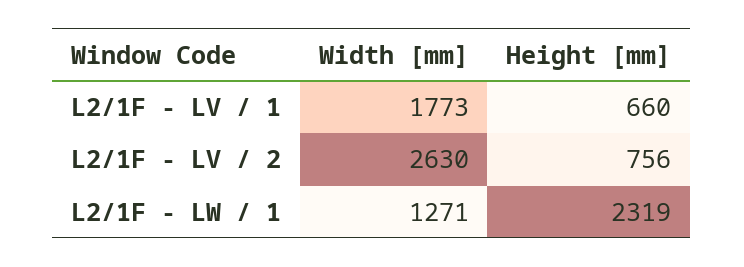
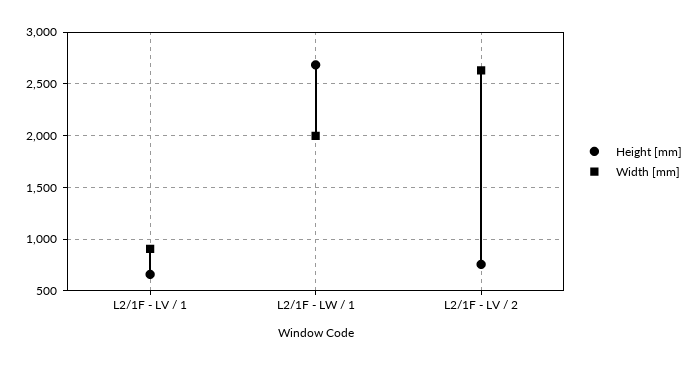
Width [mm], L2/1F - LV / 1: 1773 -> 900
Width [mm], L2/1F - LW / 1: 1271 -> 2000
Height [mm], L2/1F - LW / 1: 2319 -> 2700

